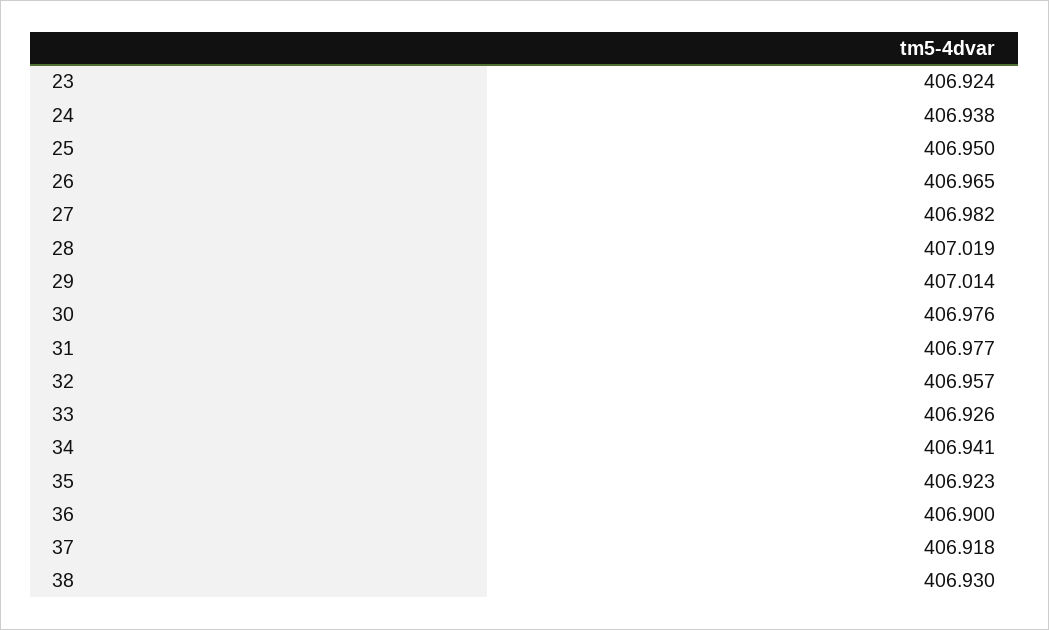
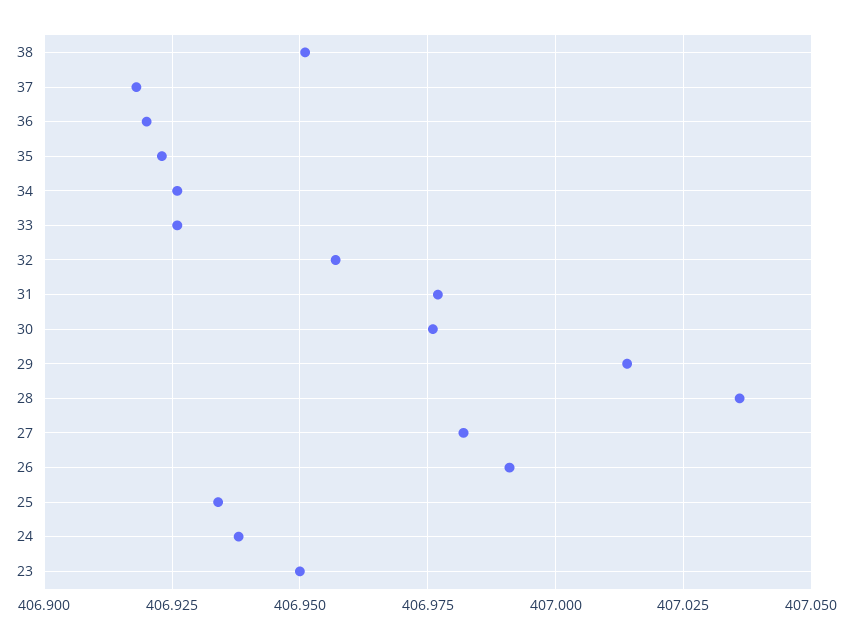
23: 406.924 -> 406.95
25: 406.95 -> 406.935
26: 406.965 -> 406.99
28: 407.019 -> 407.035
34: 406.941 -> 406.925
36: 406.9 -> 406.92
38: 406.93 -> 406.95

